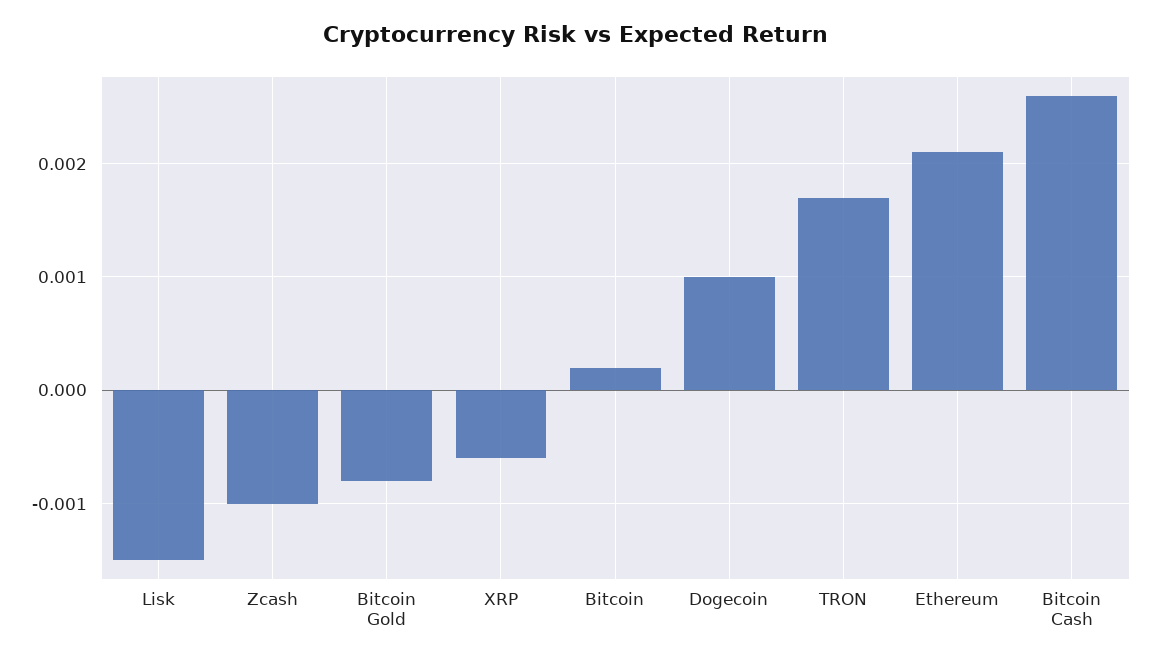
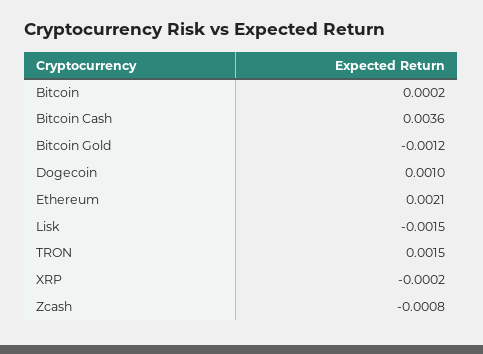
Zcash: -0.001 -> -0.0008
Bitcoin Gold: -0.0008 -> -0.0012
XRP: -0.0006 -> -0.0002
TRON: 0.0017 -> 0.0015
Bitcoin Cash: 0.0026 -> 0.0036

